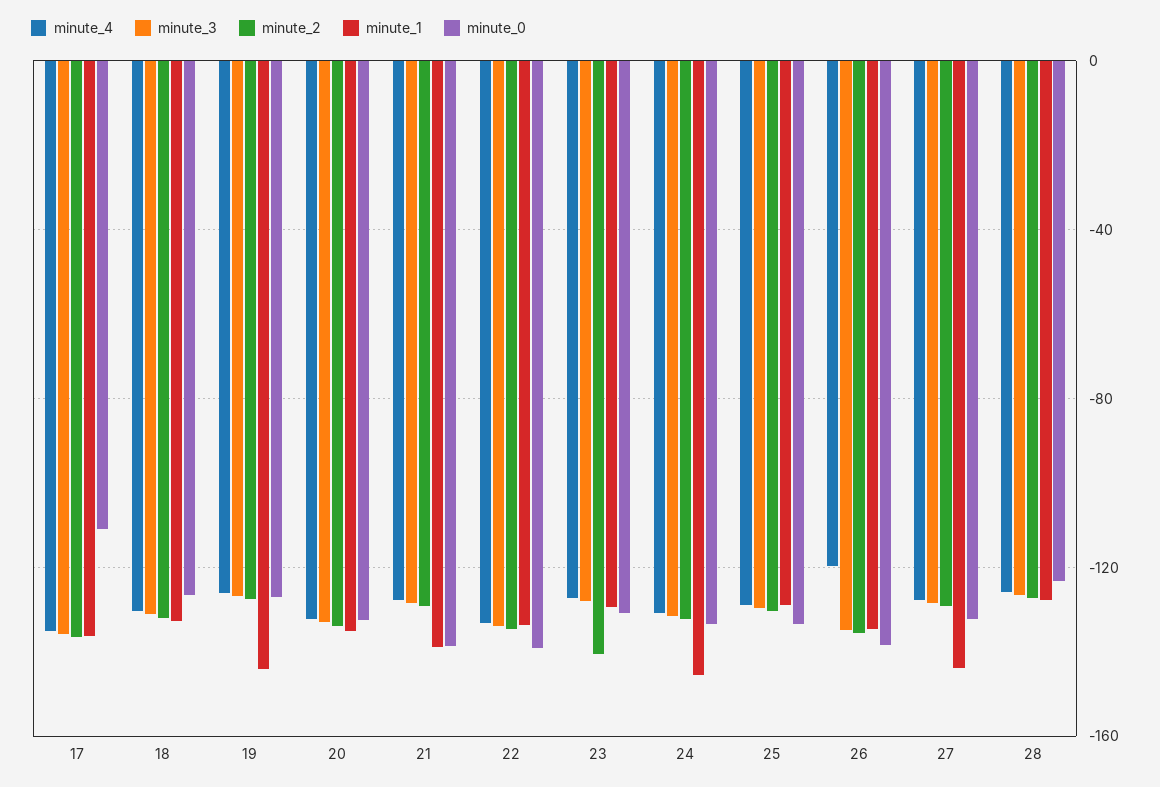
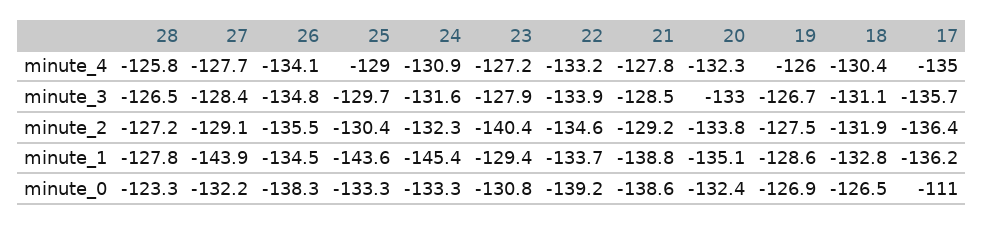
minute_1, 19: -145 -> -128.6
minute_1, 25: -130 -> -143.6
minute_4, 26: -120 -> -134.1

